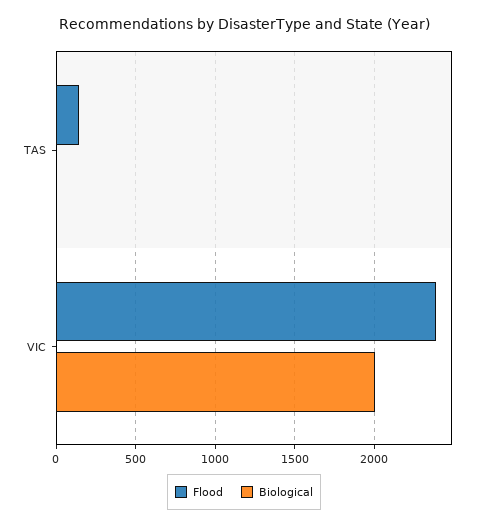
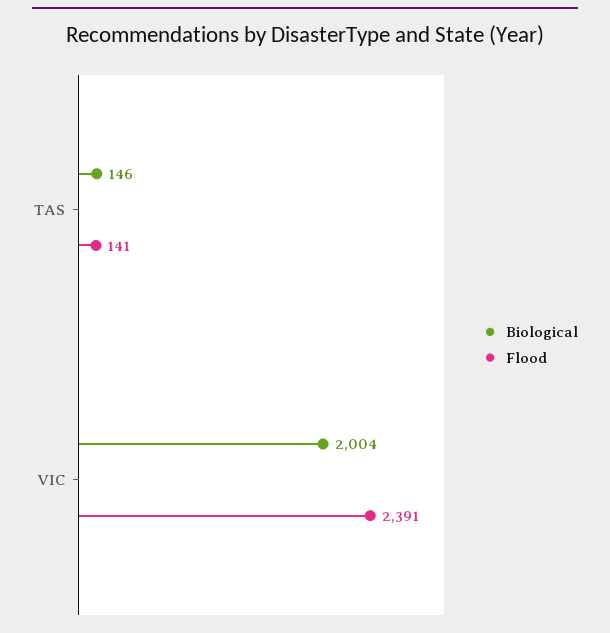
Biological, TAS: 0 -> 146

